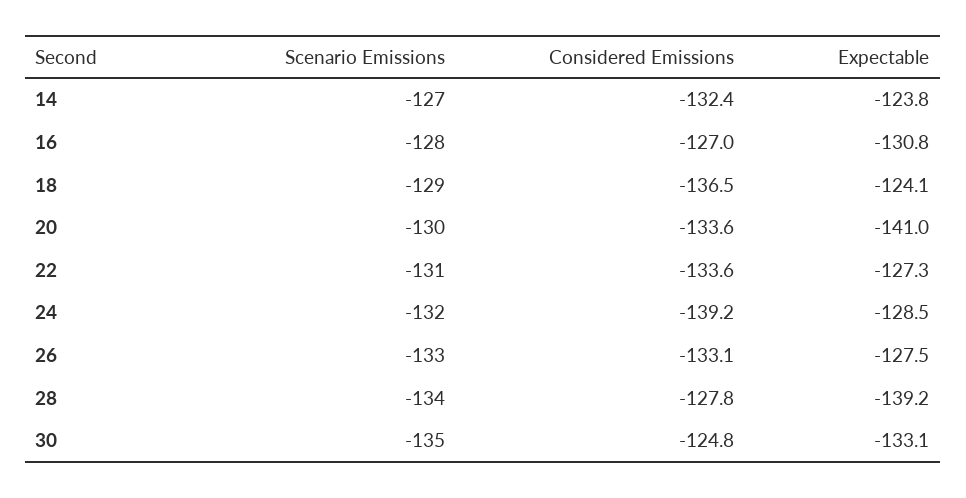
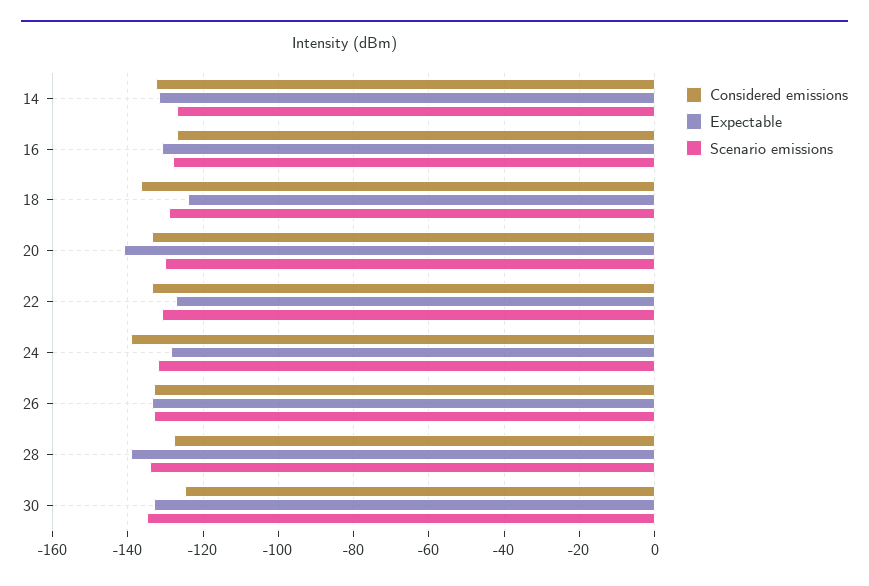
Expectable, 14: -123.8 -> -132
Expectable, 26: -127.5 -> -134

